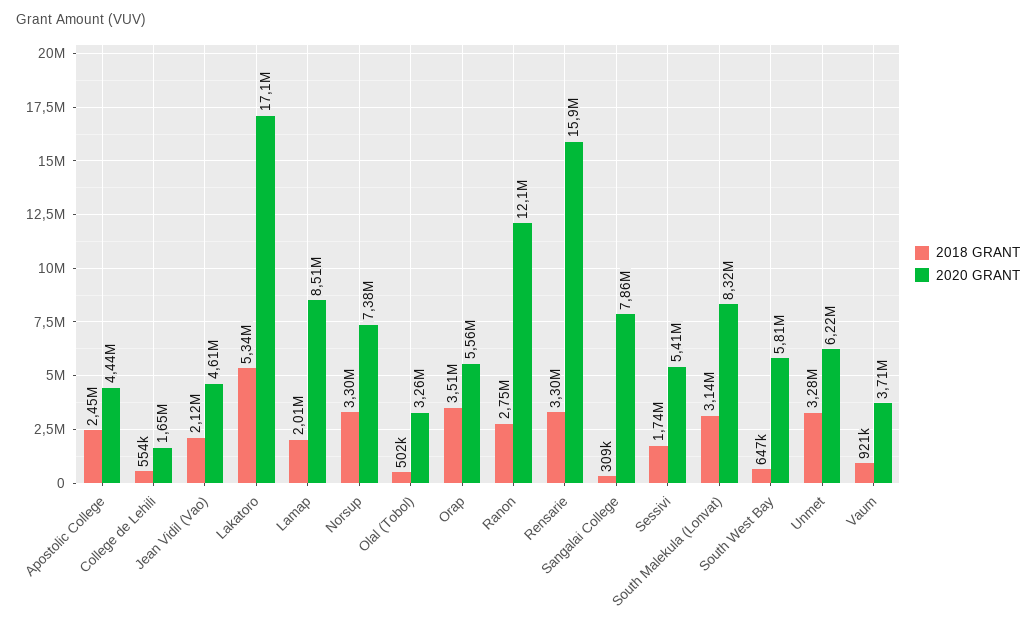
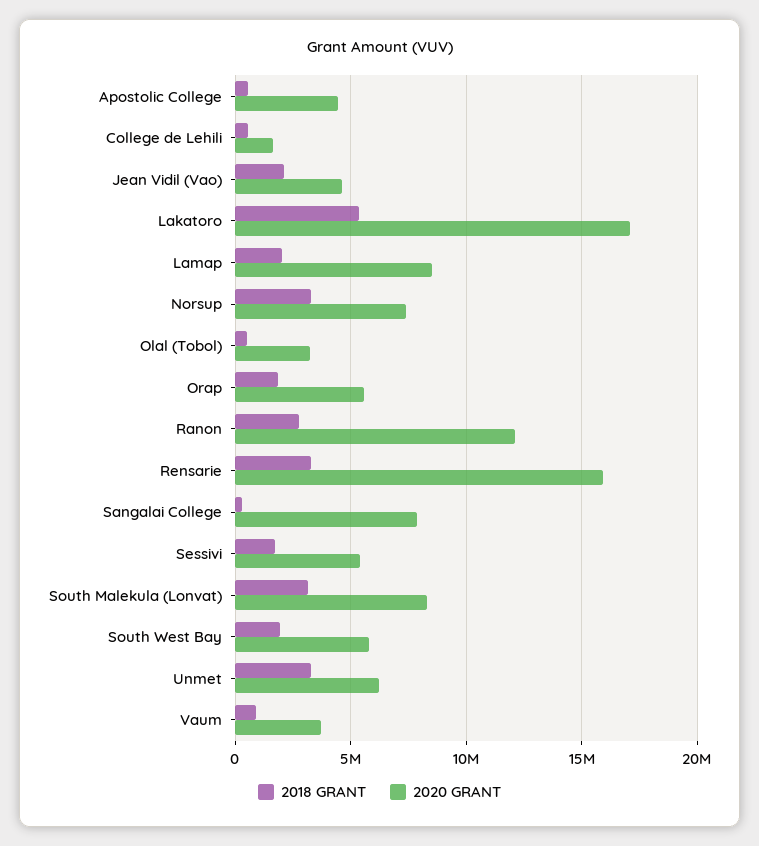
2018 GRANT, Apostolic College: 2450000 -> 500000
2018 GRANT, Orap: 3510000 -> 2000000
2018 GRANT, South West Bay: 647000 -> 2000000

